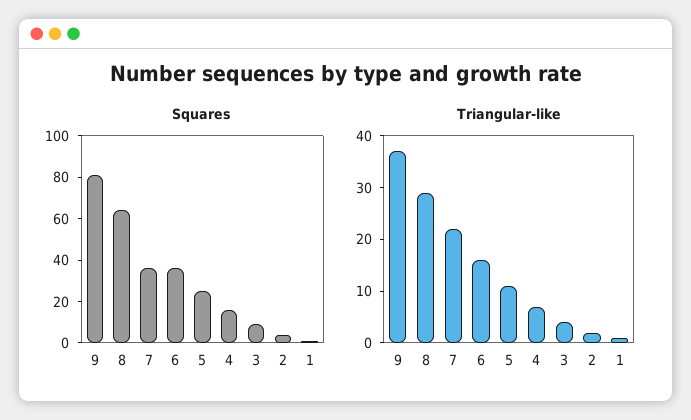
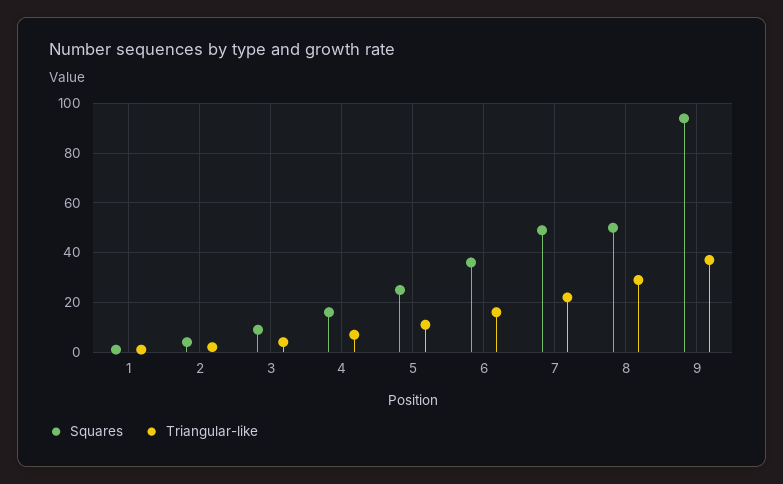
Squares, 9: 80 -> 95
Squares, 8: 65 -> 50
Squares, 7: 35 -> 50

